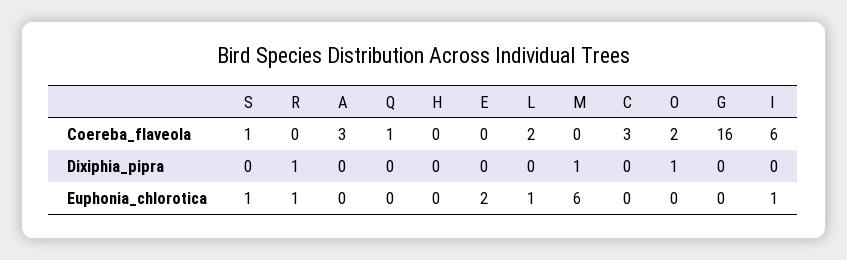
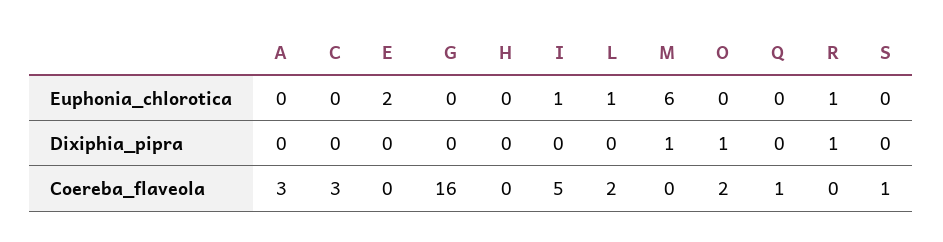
I, Coereba_flaveola: 6 -> 5
S, Euphonia_chlorotica: 1 -> 0

